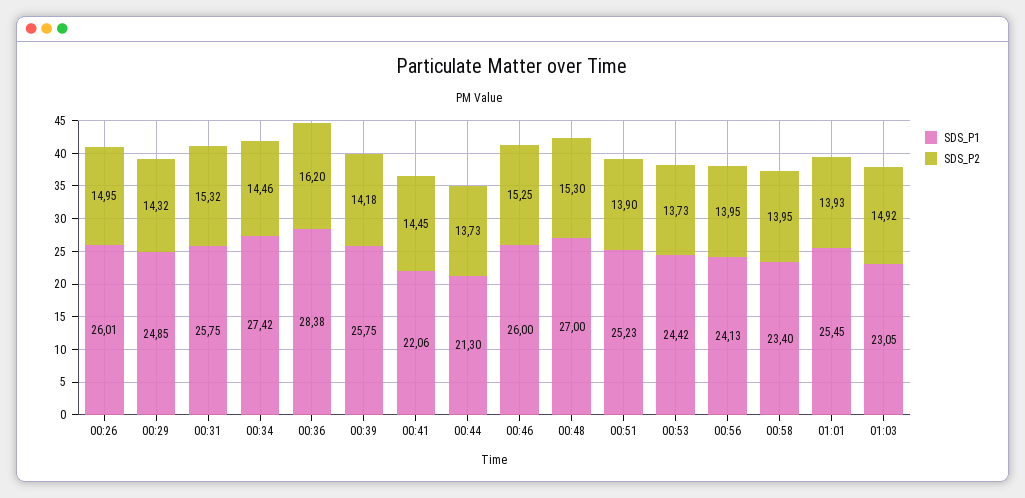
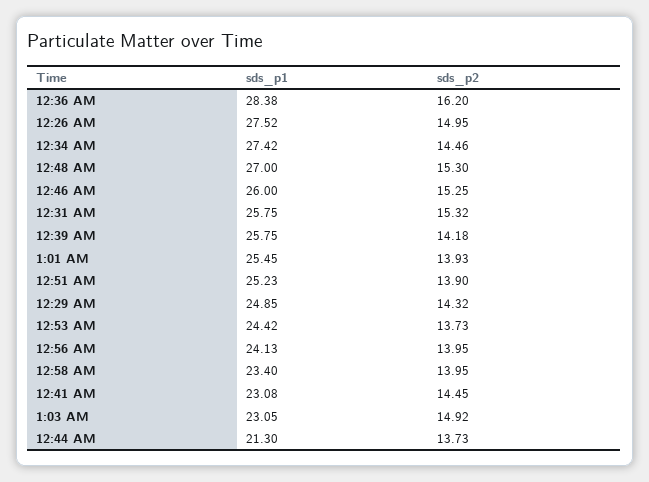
SDS_P1, 00:26: 26.01 -> 27.52
SDS_P1, 00:41: 22.06 -> 23.08

